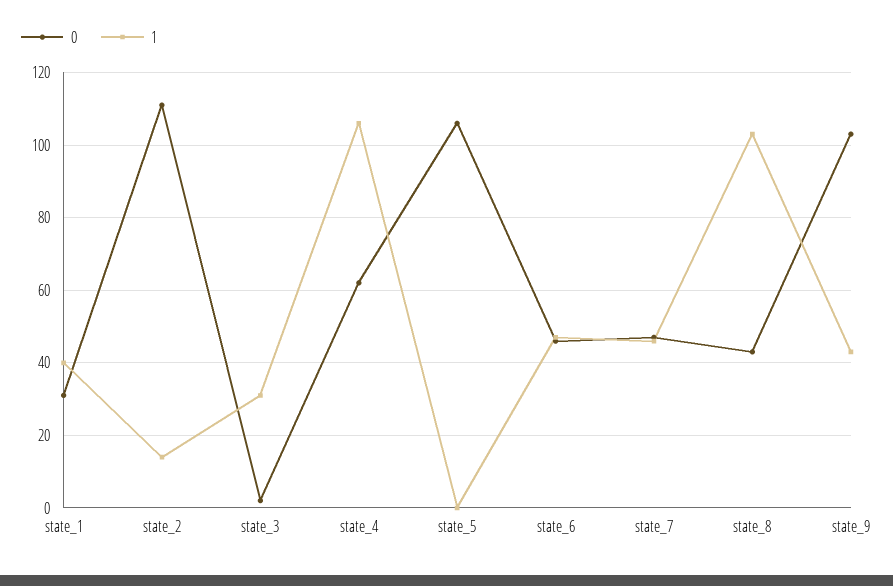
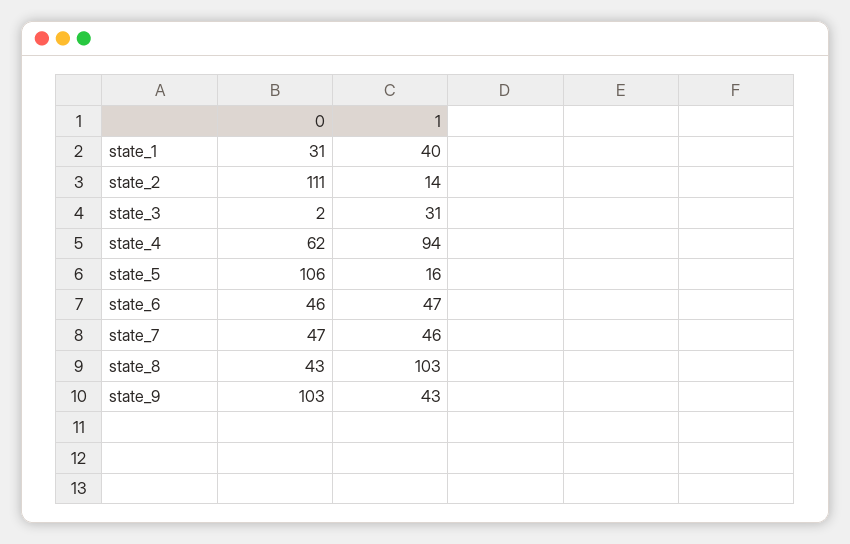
1, state_4: 105 -> 94
1, state_5: 0 -> 16

